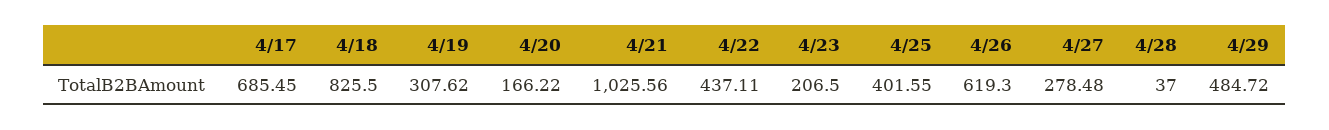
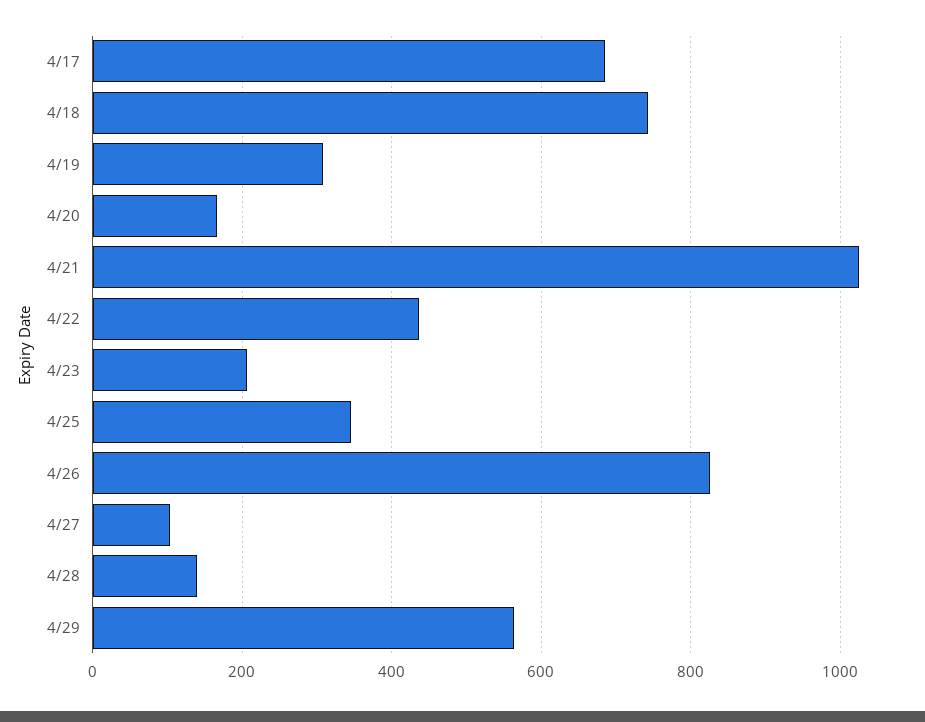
4/18: 825.5 -> 740
4/25: 401.55 -> 340
4/26: 619.3 -> 820
4/27: 278.48 -> 100
4/28: 37 -> 140
4/29: 484.72 -> 560

